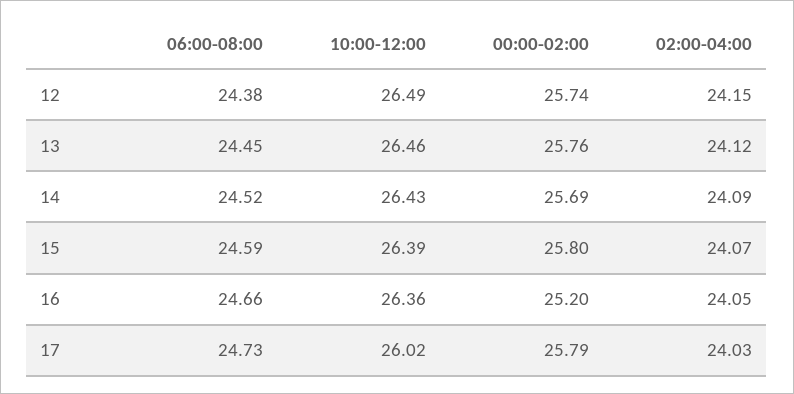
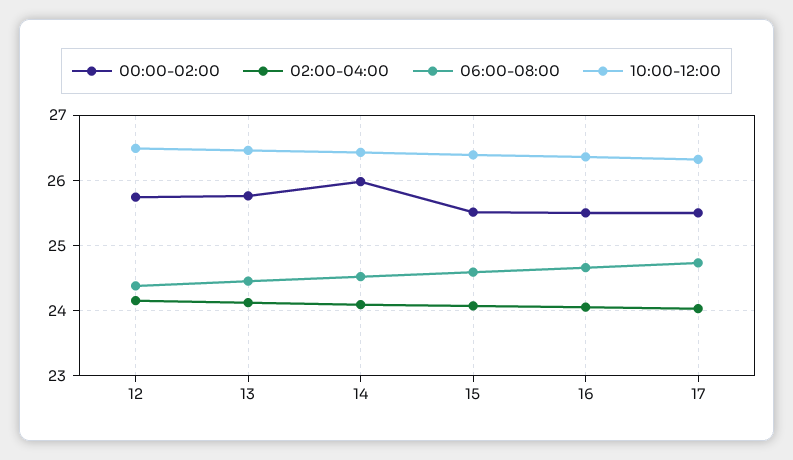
00:00-02:00, 14: 25.69 -> 26
00:00-02:00, 15: 25.8 -> 25.5
00:00-02:00, 16: 25.2 -> 25.5
10:00-12:00, 17: 26.02 -> 26.3
00:00-02:00, 17: 25.79 -> 25.5

